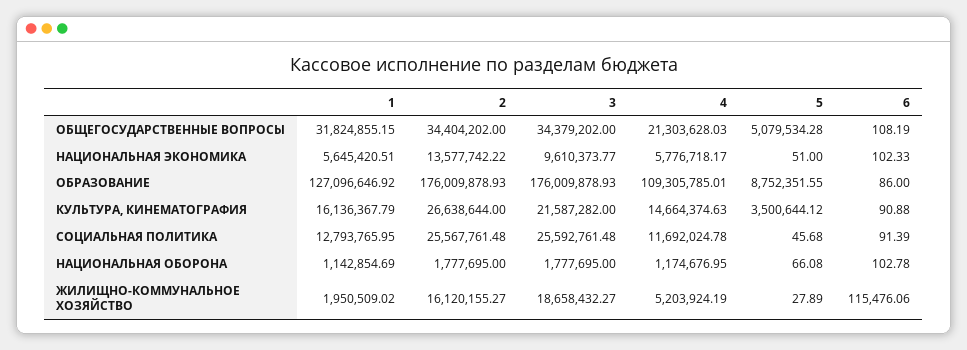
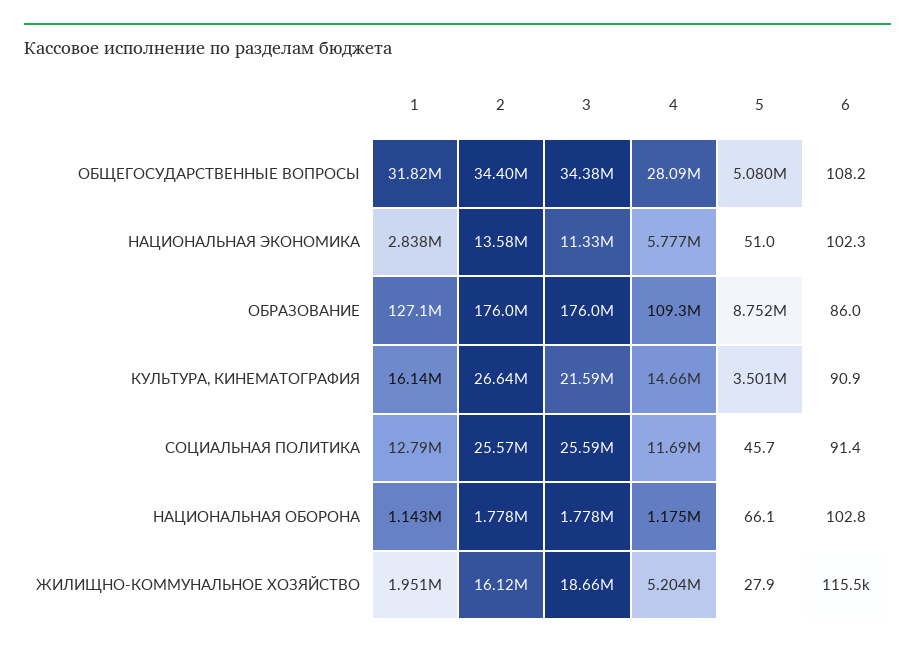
4, ОБЩЕГОСУДАРСТВЕННЫЕ ВОПРОСЫ: 21303628.03 -> 28090000
1, НАЦИОНАЛЬНАЯ ЭКОНОМИКА: 5645420.51 -> 2838000
3, НАЦИОНАЛЬНАЯ ЭКОНОМИКА: 9610373.77 -> 11330000

